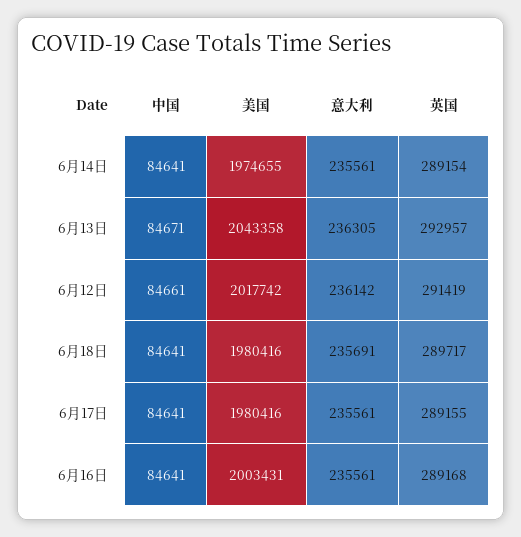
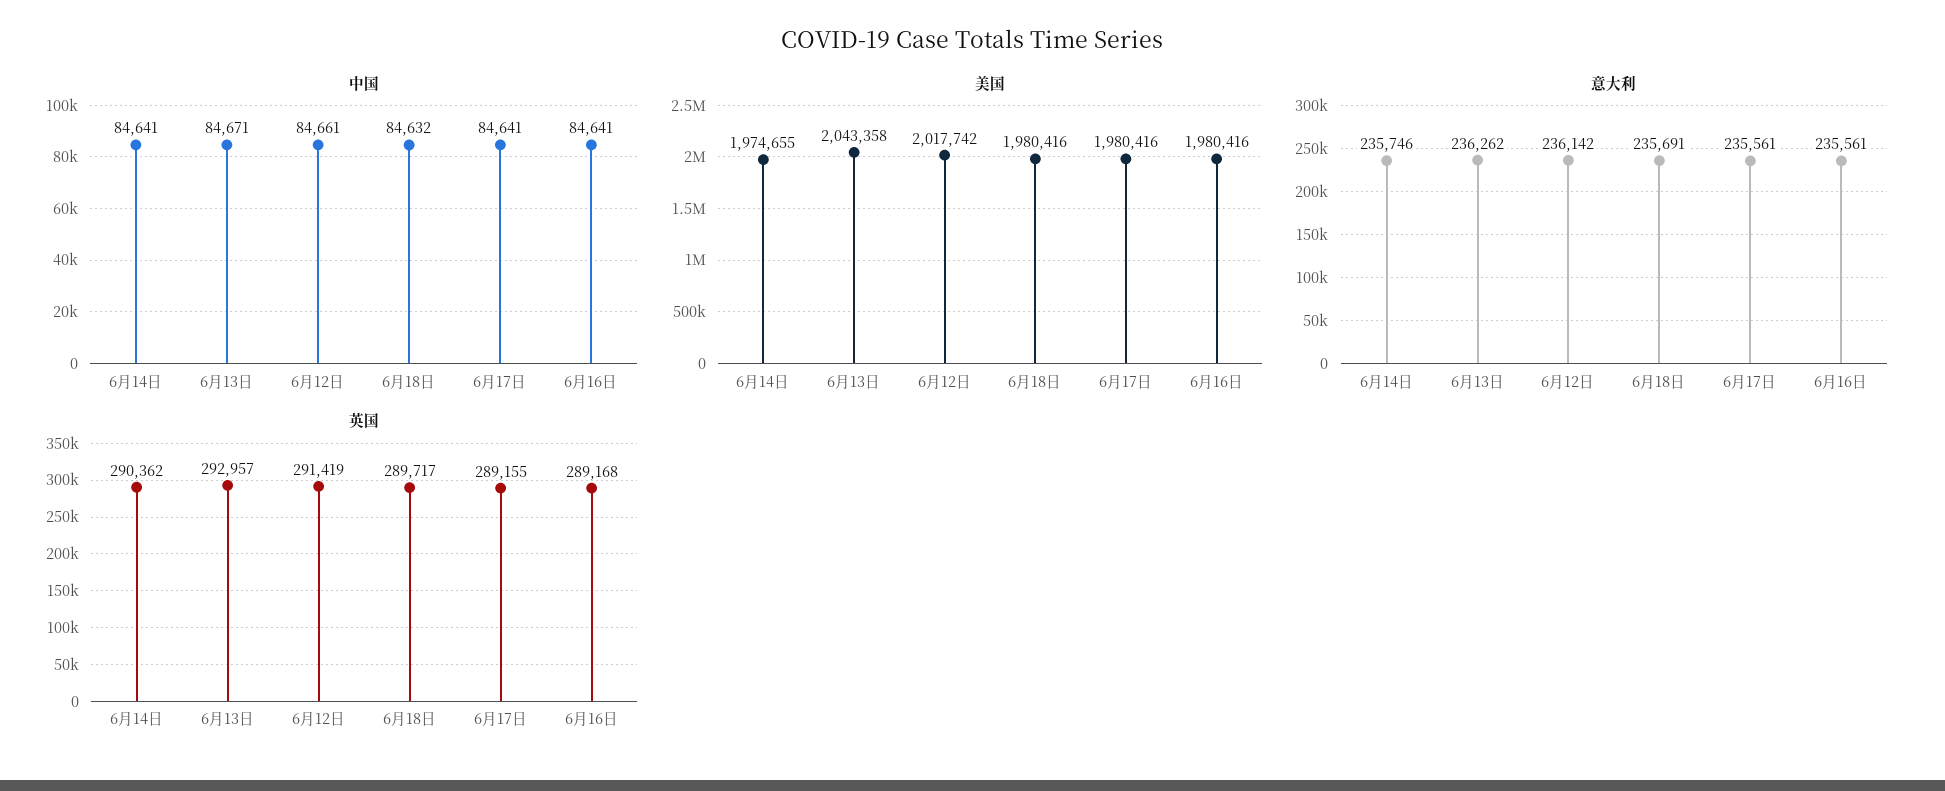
意大利, 6月14日: 235561 -> 235746
英国, 6月14日: 289154 -> 290362
意大利, 6月13日: 236305 -> 236262
中国, 6月18日: 84641 -> 84632
美国, 6月16日: 2003431 -> 1980416

